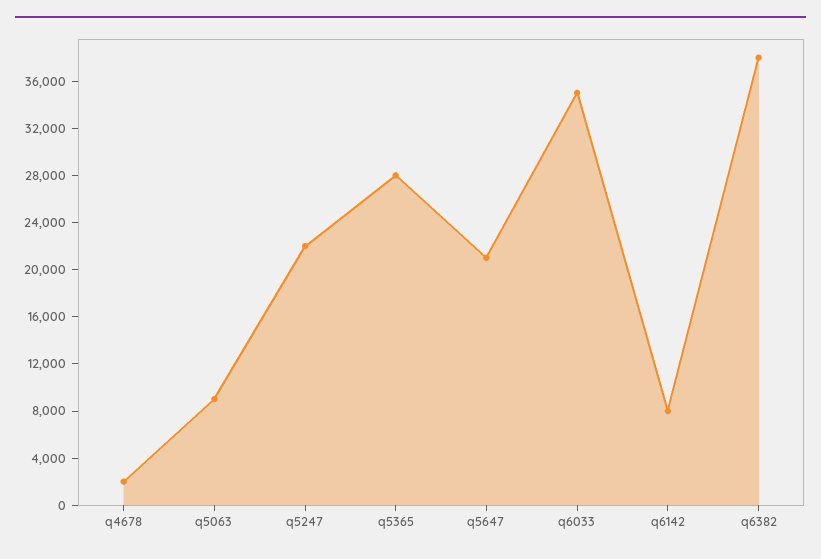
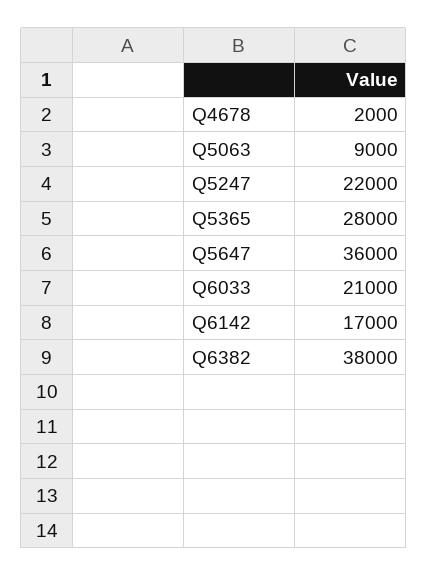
q5647: 21000 -> 36000
q6033: 35000 -> 21000
q6142: 8000 -> 17000

